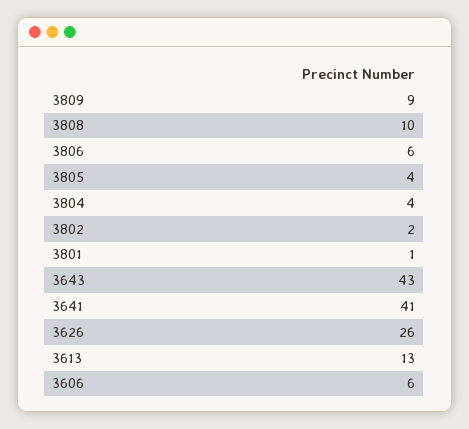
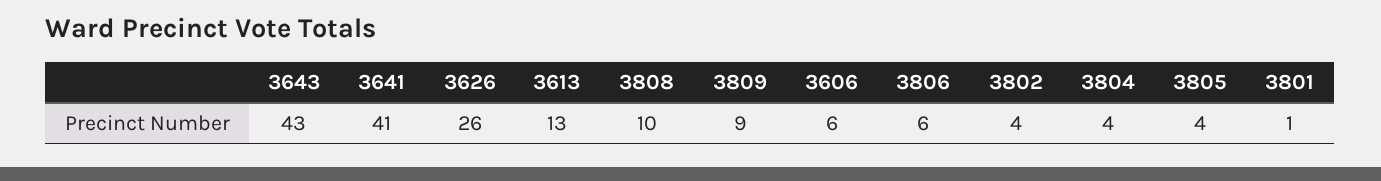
3802: 2 -> 4

